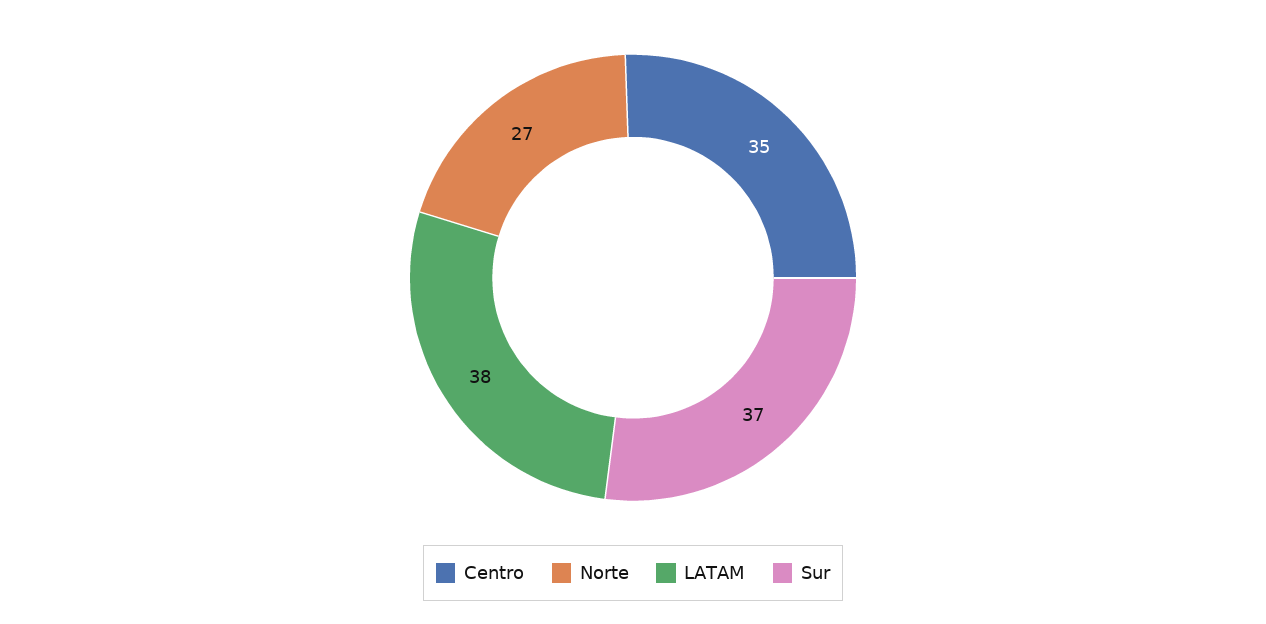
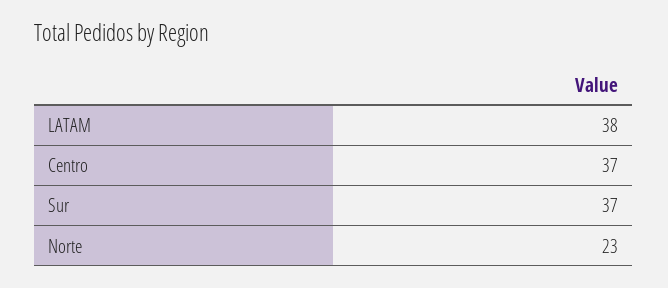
Centro: 35 -> 37
Norte: 27 -> 23

